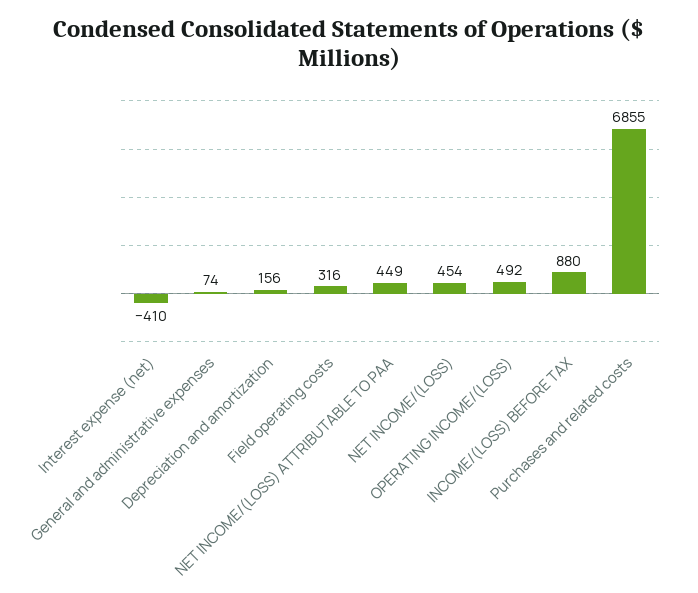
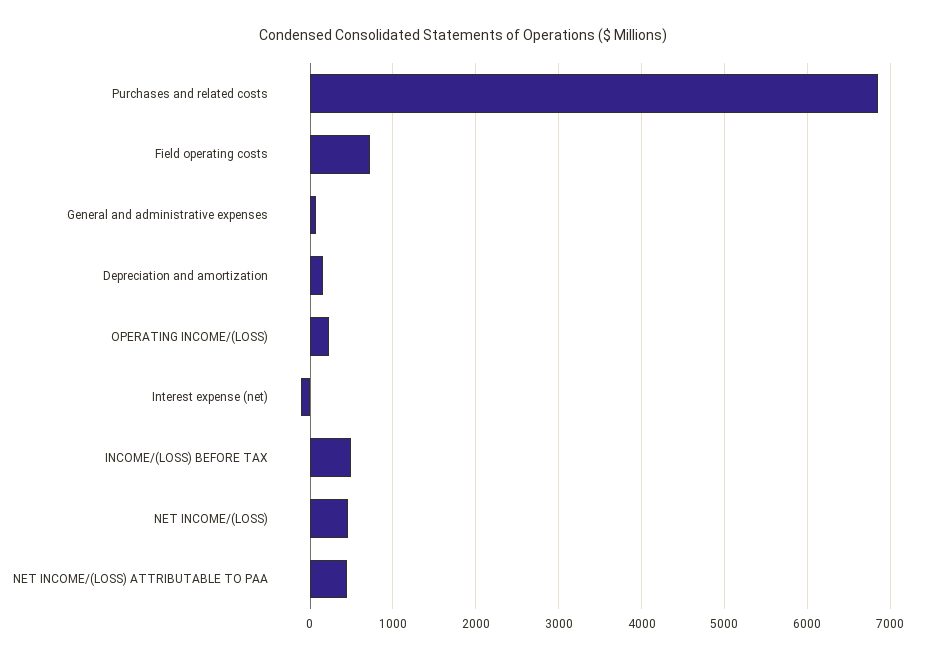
Interest expense (net): -410 -> -100
Field operating costs: 316 -> 700
OPERATING INCOME/(LOSS): 492 -> 200
INCOME/(LOSS) BEFORE TAX: 880 -> 500

